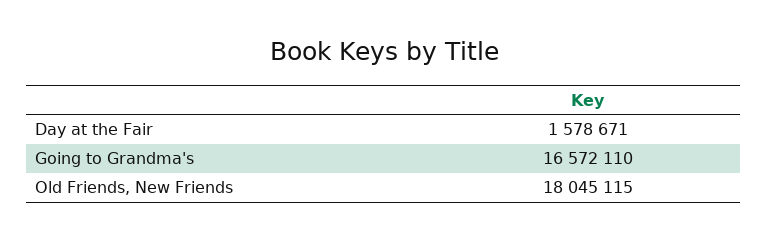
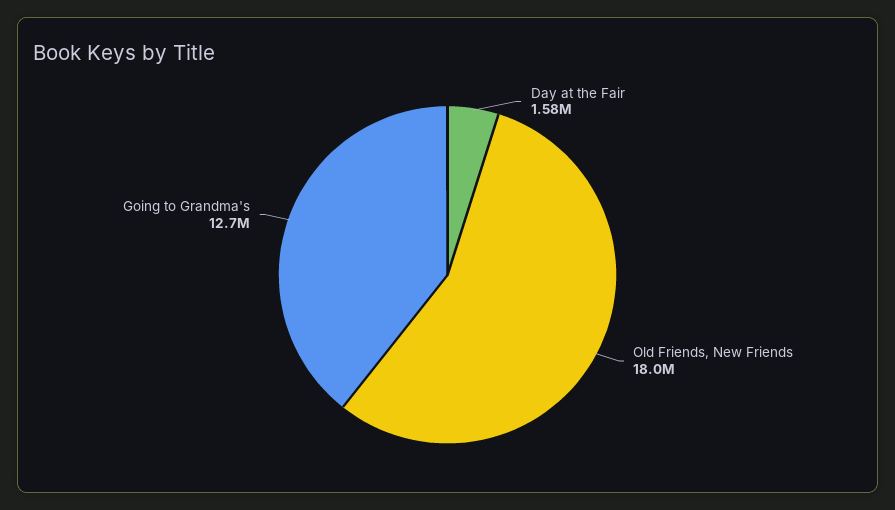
Going to Grandma's: 16572110 -> 12700000

